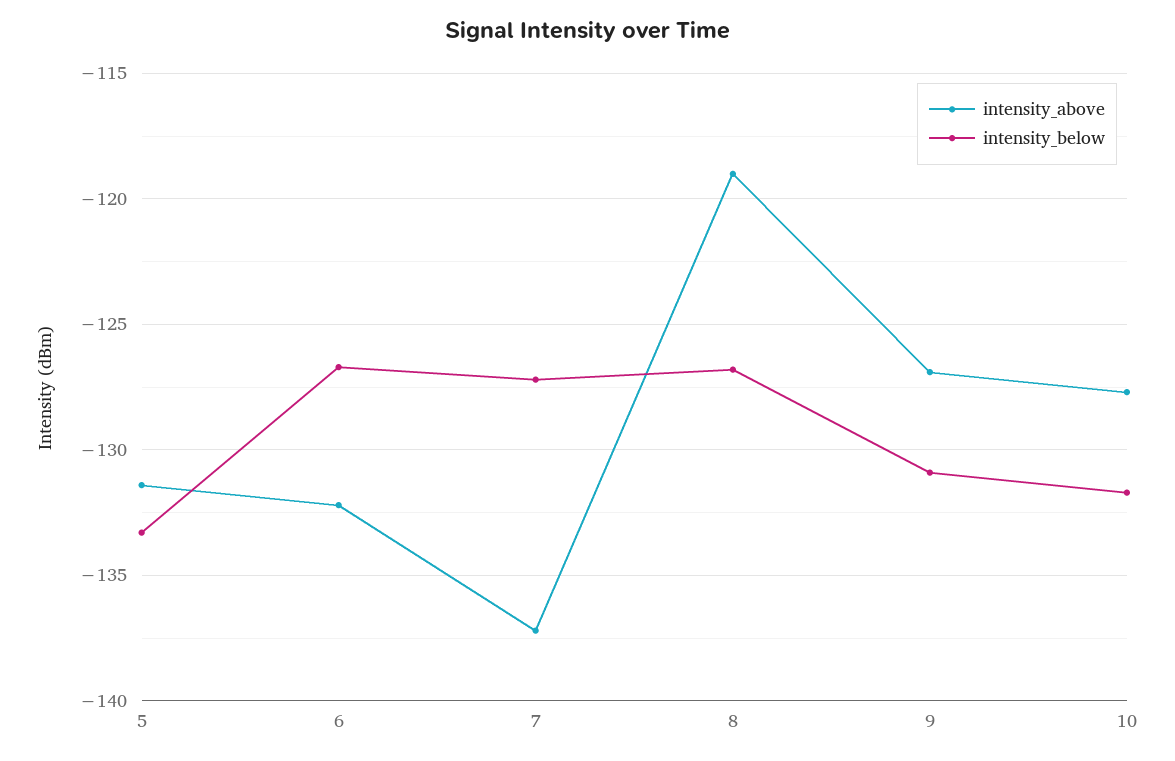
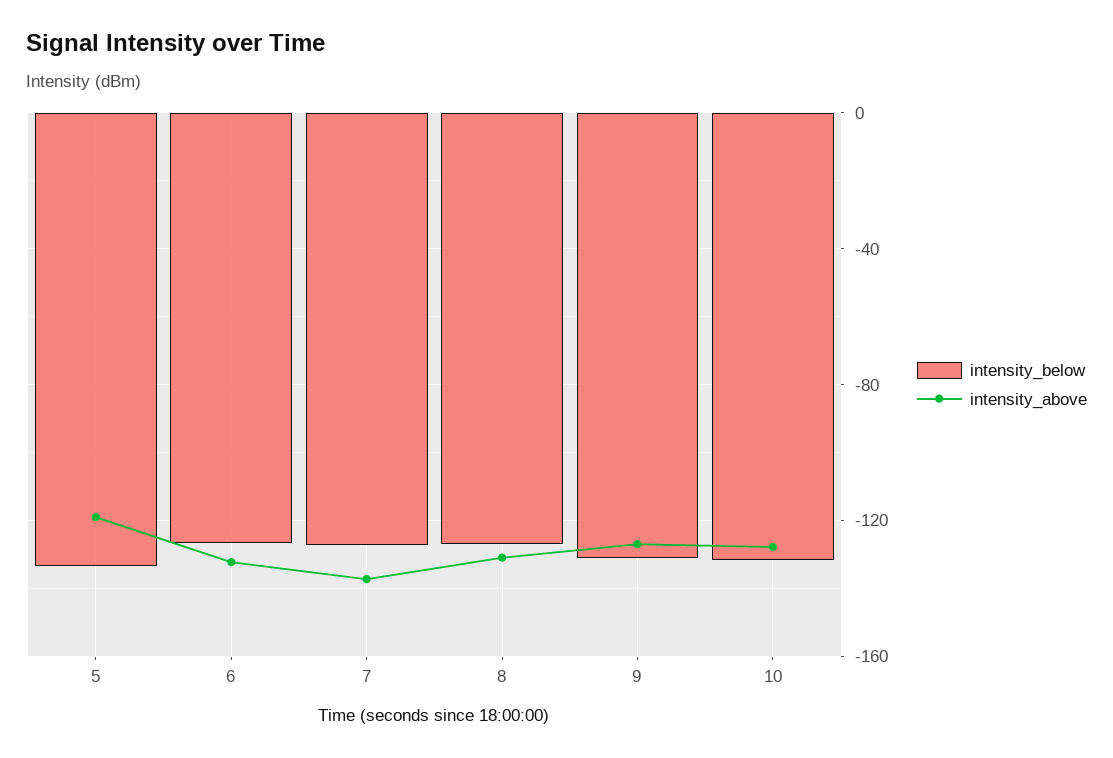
intensity_above, 5: -131.5 -> -120
intensity_above, 8: -119 -> -130

